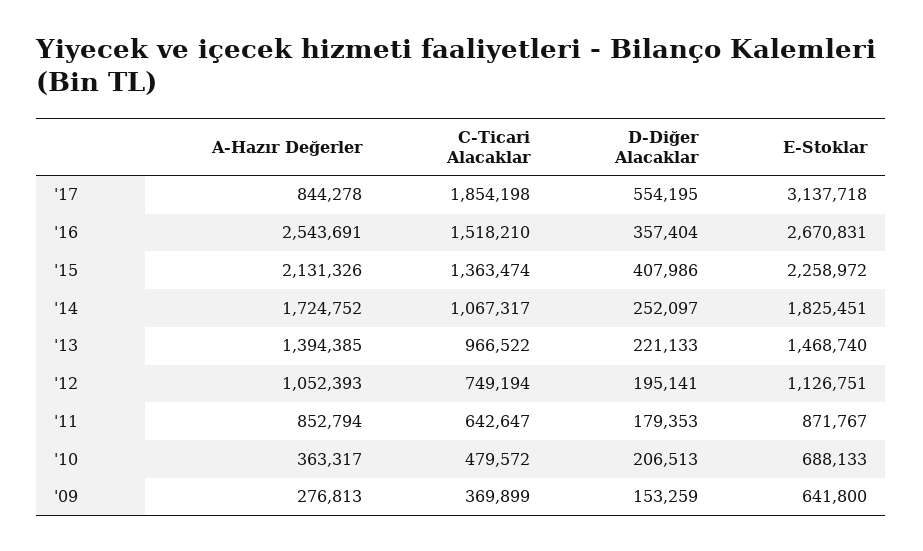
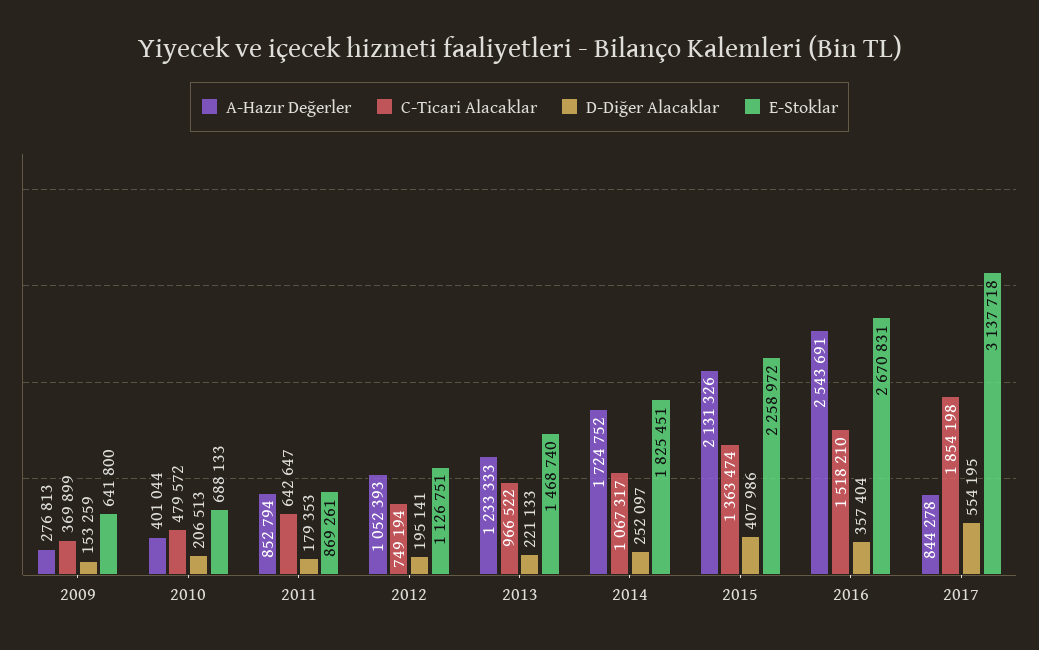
A-Hazır Değerler, '13: 1394385 -> 1233333
E-Stoklar, '11: 871767 -> 869261
A-Hazır Değerler, '10: 363317 -> 401044

